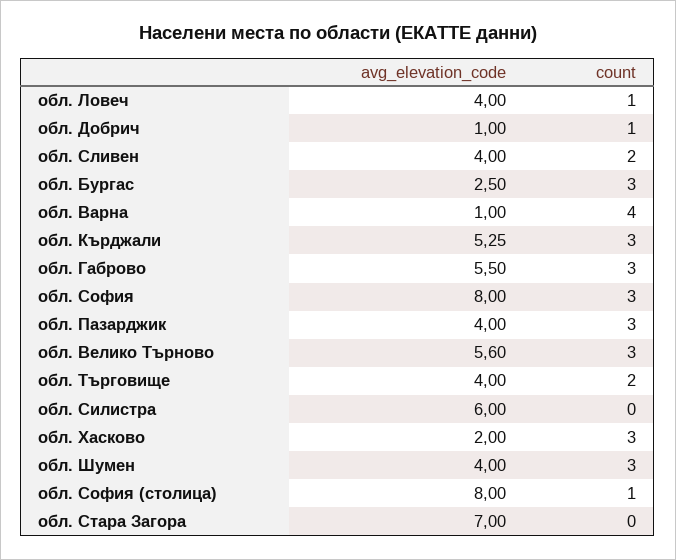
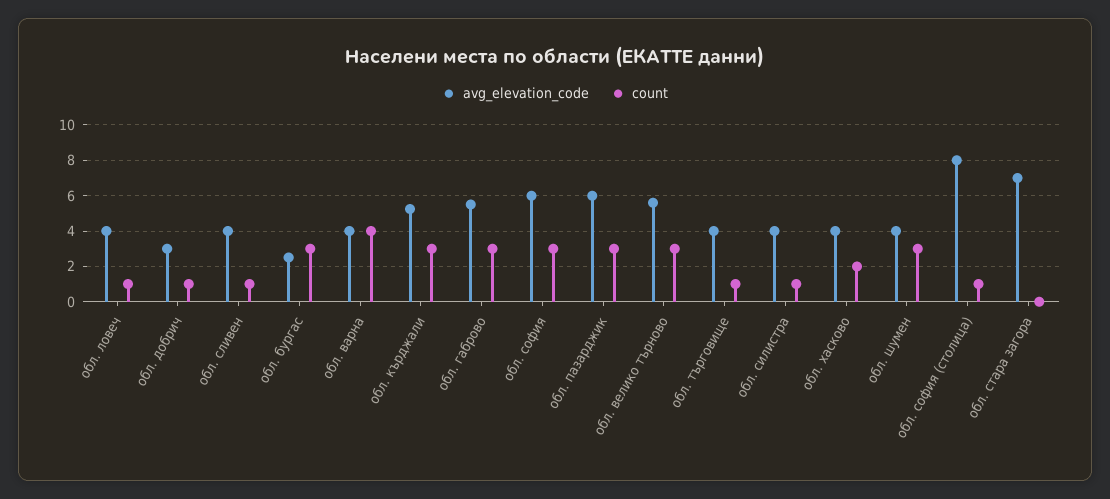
avg_elevation_code, обл. Добрич: 1 -> 3
count, обл. Сливен: 2 -> 1
avg_elevation_code, обл. Варна: 1 -> 4
avg_elevation_code, обл. София: 8 -> 6
avg_elevation_code, обл. Пазарджик: 4 -> 6
count, обл. Търговище: 2 -> 1
avg_elevation_code, обл. Силистра: 6 -> 4
count, обл. Силистра: 0 -> 1
avg_elevation_code, обл. Хасково: 2 -> 4
count, обл. Хасково: 3 -> 2

